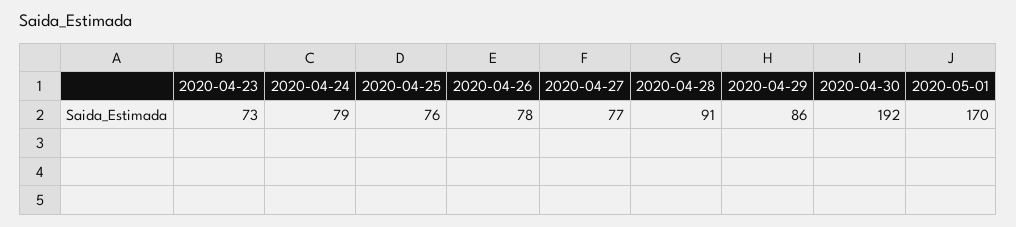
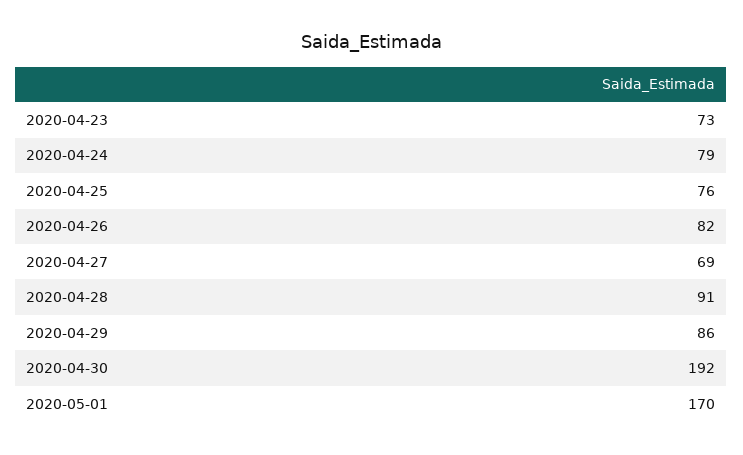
2020-04-26: 78 -> 82
2020-04-27: 77 -> 69

